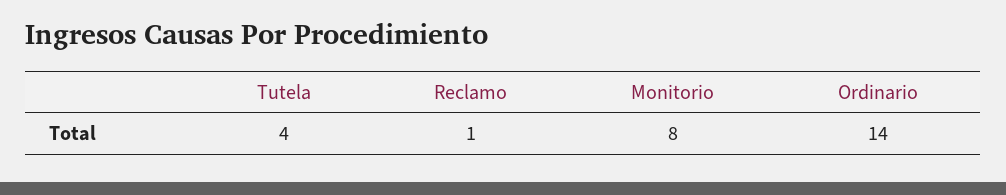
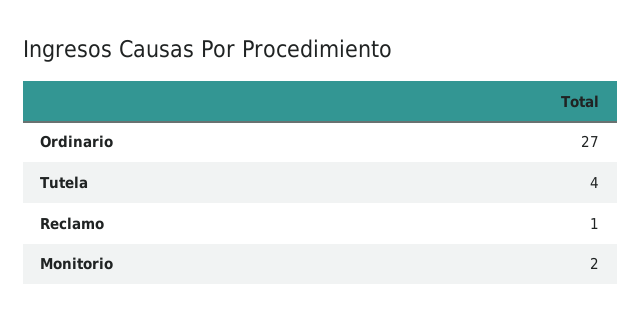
Monitorio: 8 -> 2
Ordinario: 14 -> 27

